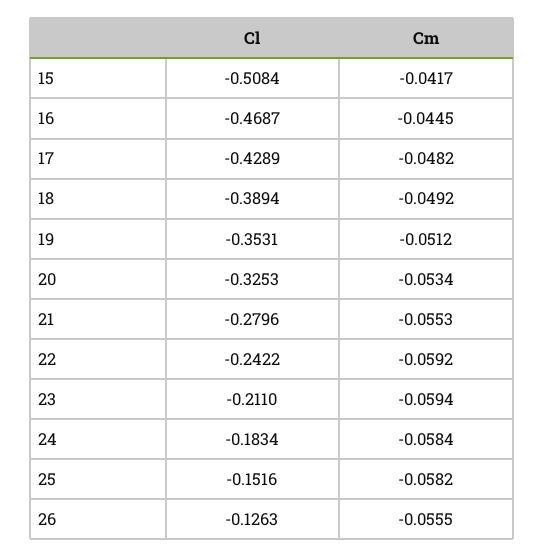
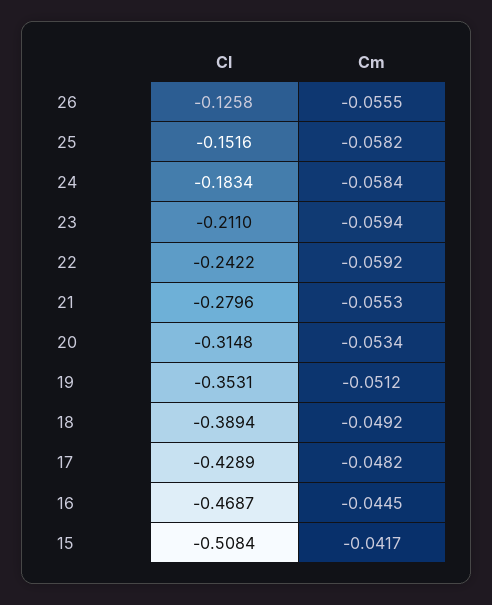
Cl, 20: -0.3253 -> -0.3148
Cl, 26: -0.1263 -> -0.1258

